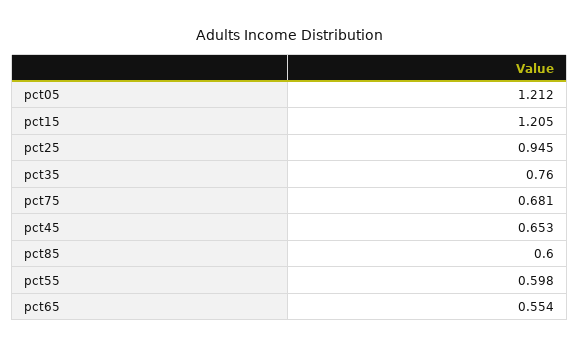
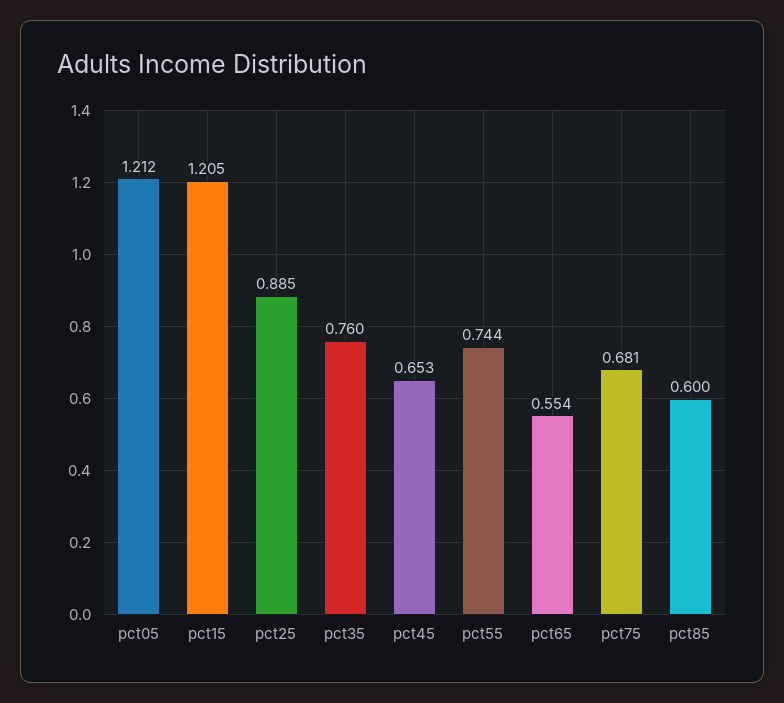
pct25: 0.945 -> 0.885
pct55: 0.598 -> 0.744

